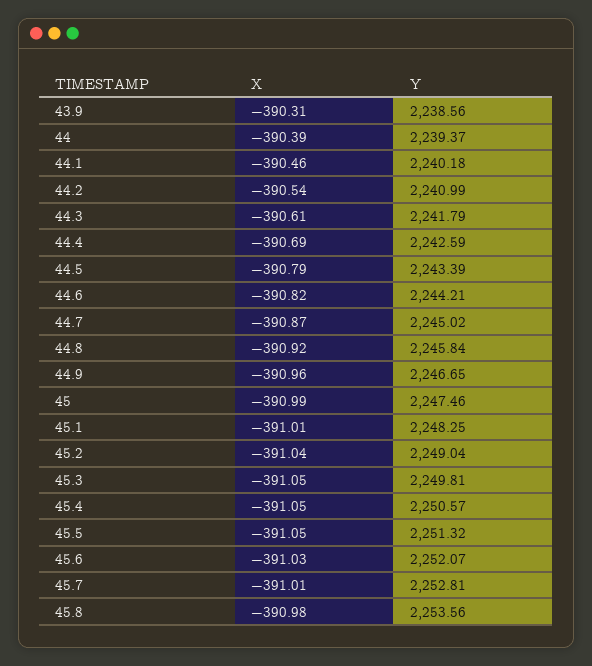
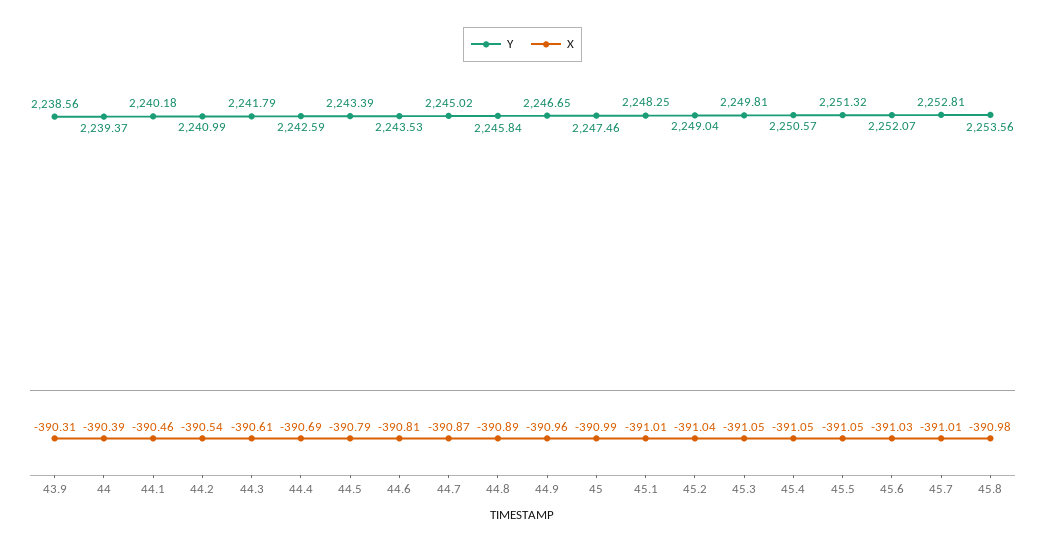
X, 44.6: -390.82 -> -390.81
Y, 44.6: 2244.21 -> 2243.53
X, 44.8: -390.92 -> -390.89

